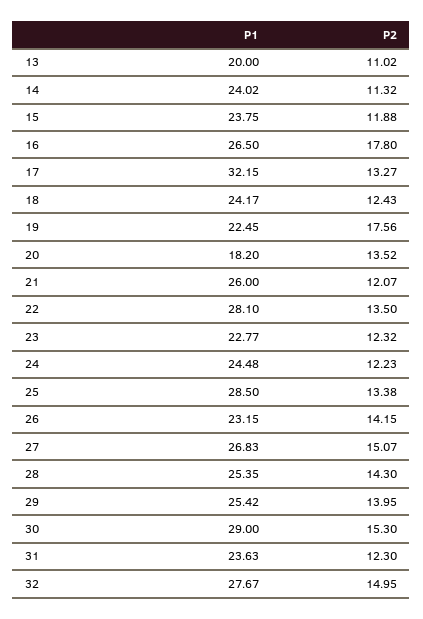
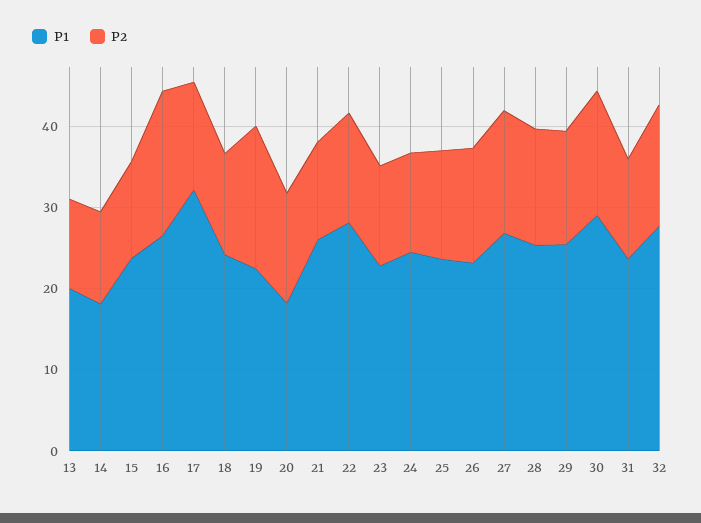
P1, 14: 24.02 -> 18
P1, 25: 28.5 -> 24

